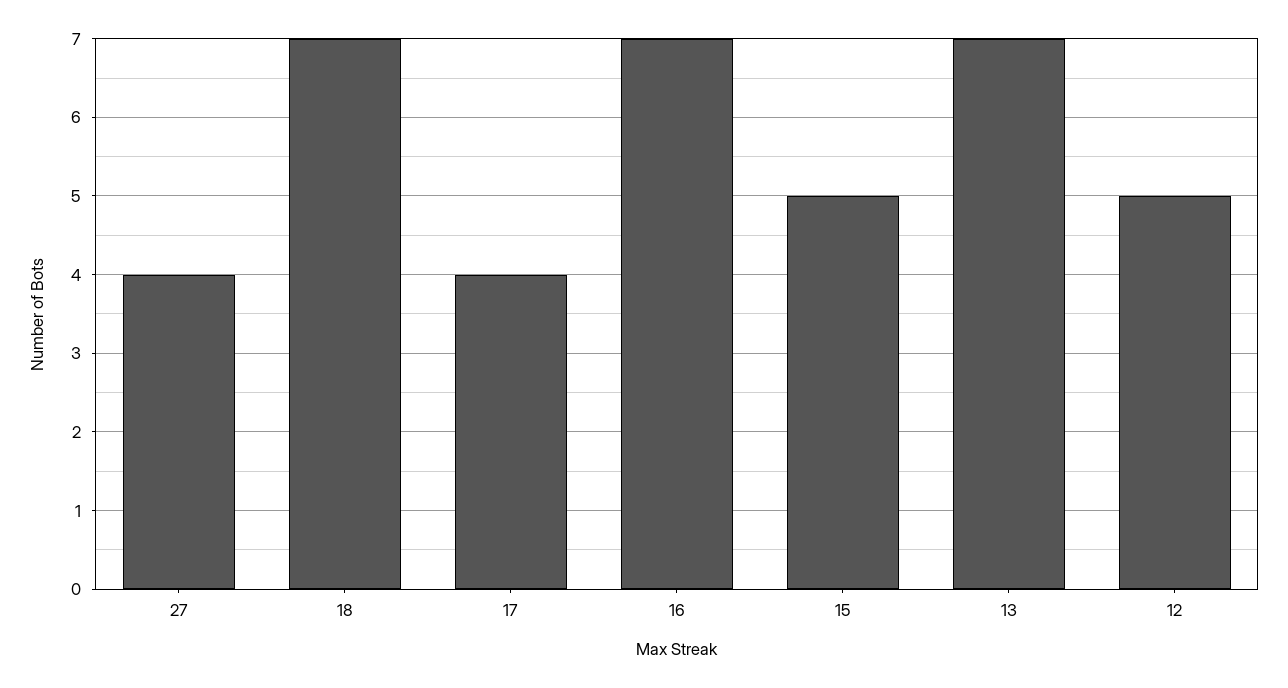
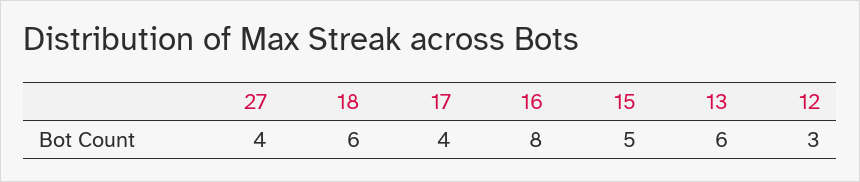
18: 7 -> 6
16: 7 -> 8
13: 7 -> 6
12: 5 -> 3

